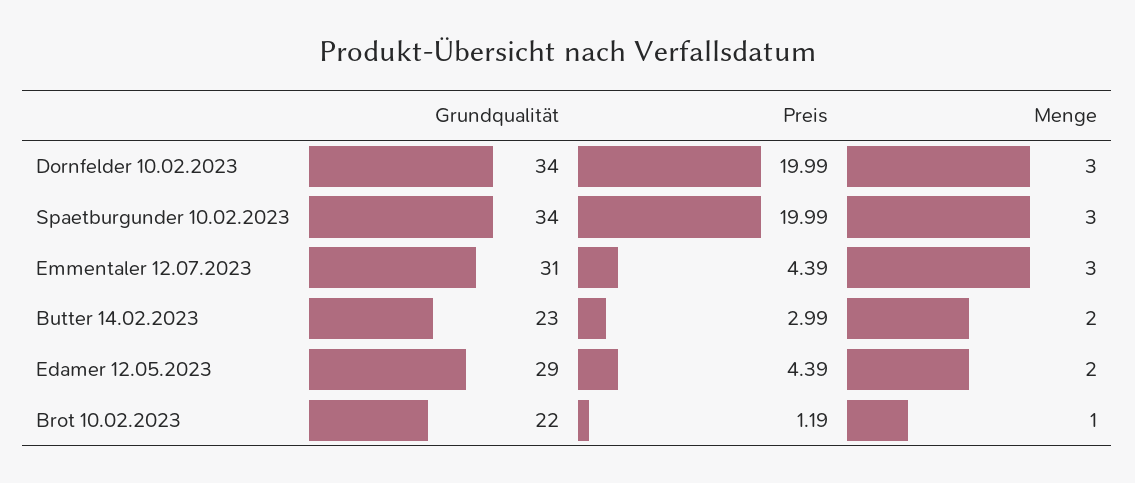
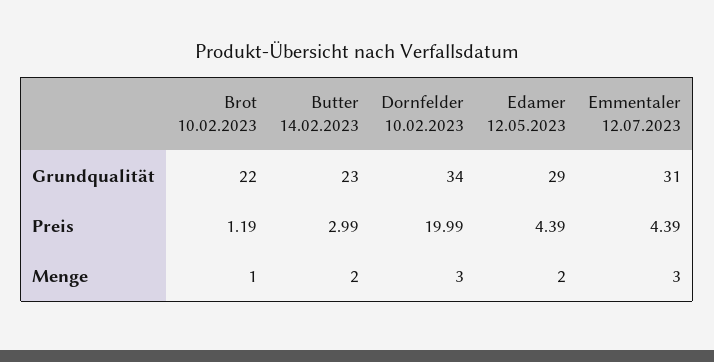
Grundqualität, Spaetburgunder 10.02.2023: 34 -> none
Preis, Spaetburgunder 10.02.2023: 19.99 -> none
Menge, Spaetburgunder 10.02.2023: 3 -> none

